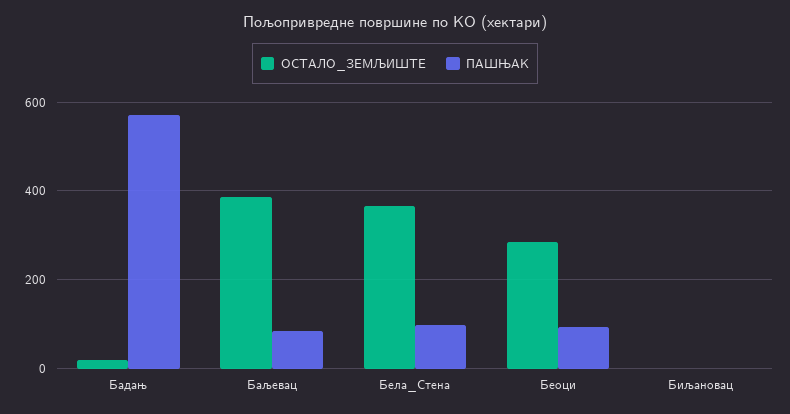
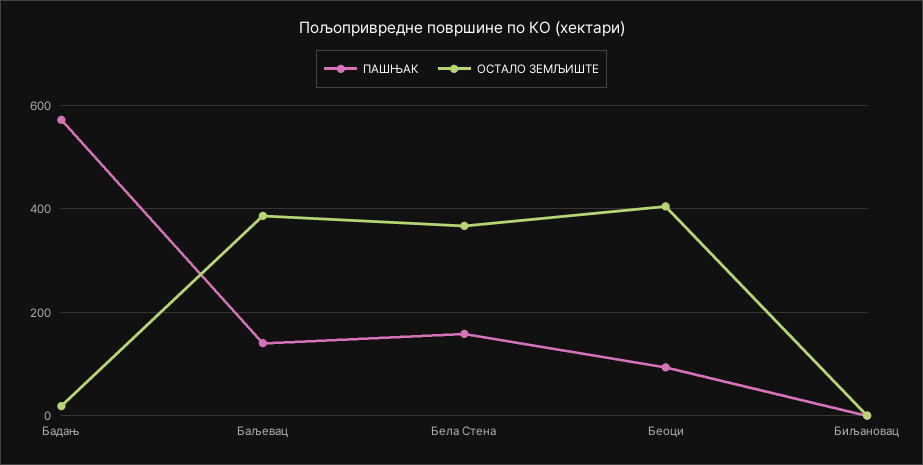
ПАШЊАК, Баљевац: 80 -> 140
ПАШЊАК, Бела_Стена: 100 -> 160
ОСТАЛО_ЗЕМЉИШТЕ, Беоци: 280 -> 400

